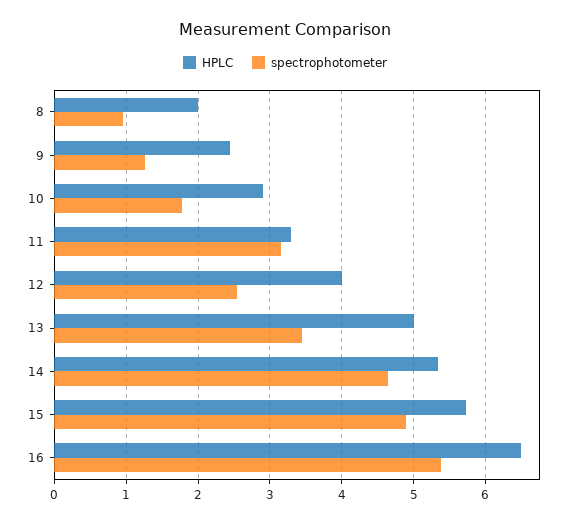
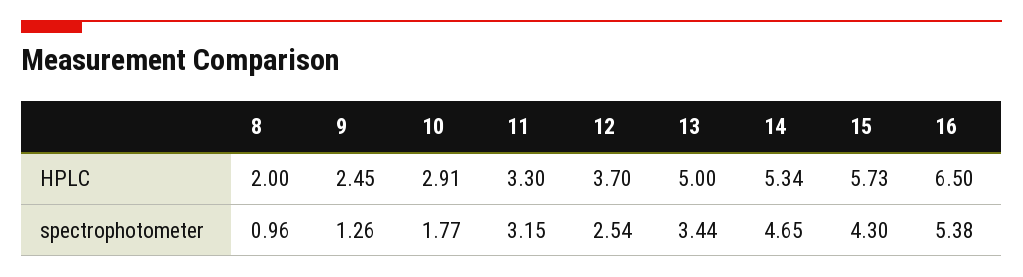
HPLC, 12: 4 -> 3.7
spectrophotometer, 15: 4.9 -> 4.3

